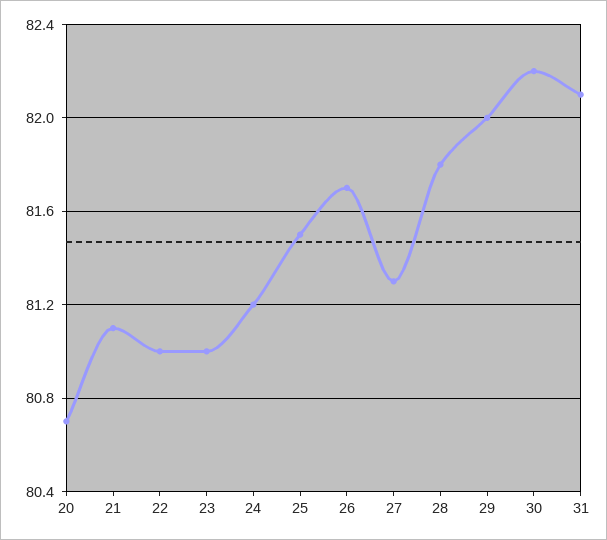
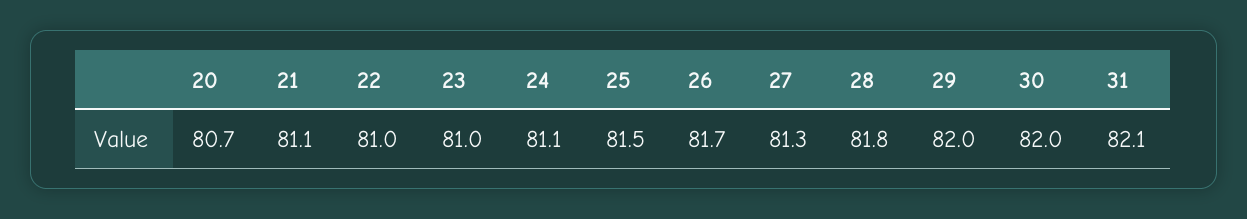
24: 81.2 -> 81.1
30: 82.2 -> 82

